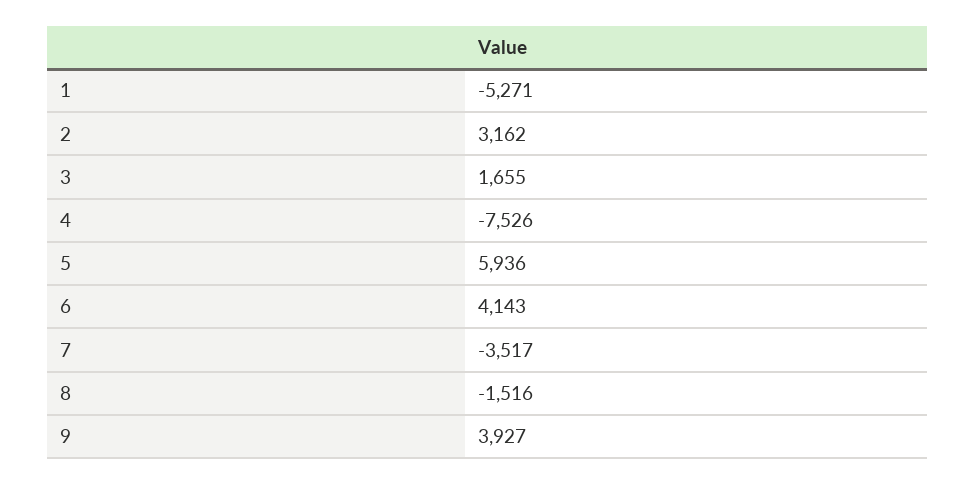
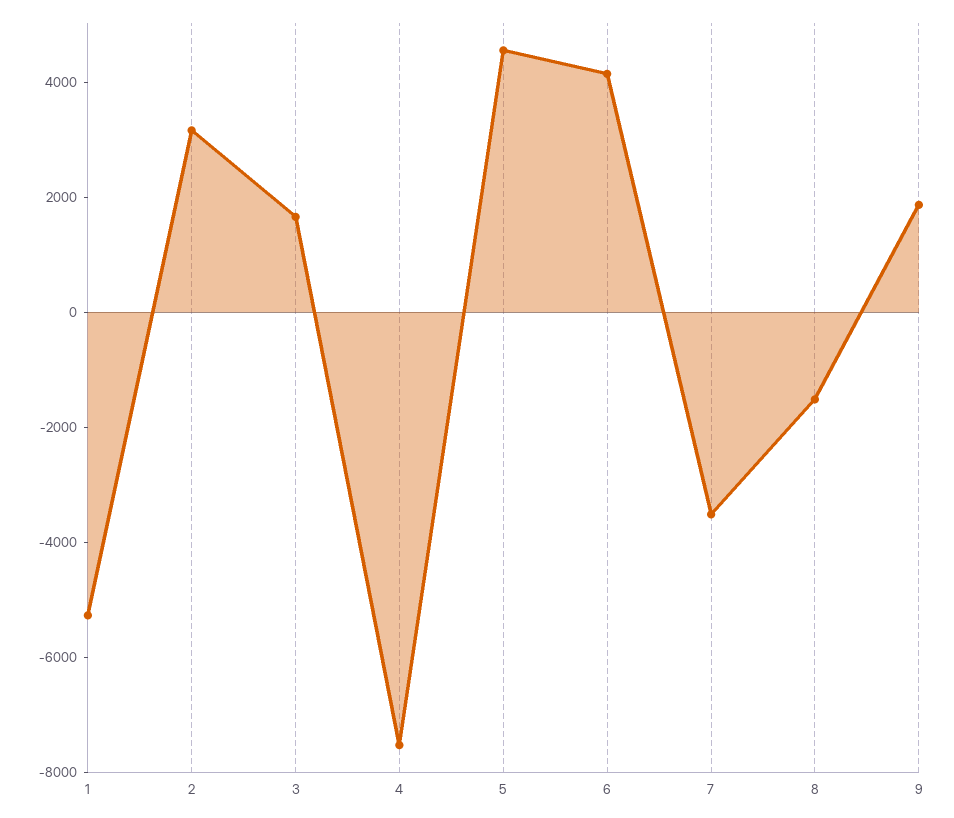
5: 5936 -> 4500
9: 3927 -> 2000

